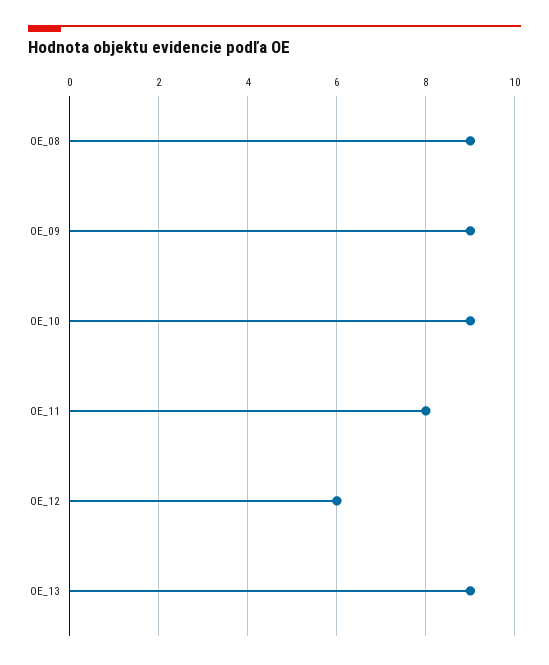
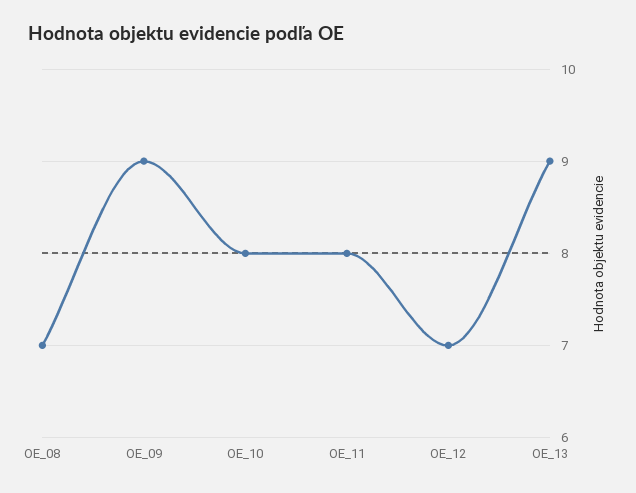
OE_08: 9 -> 7
OE_10: 9 -> 8
OE_12: 6 -> 7

